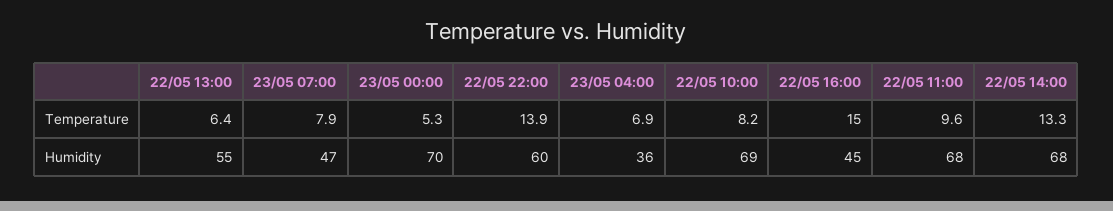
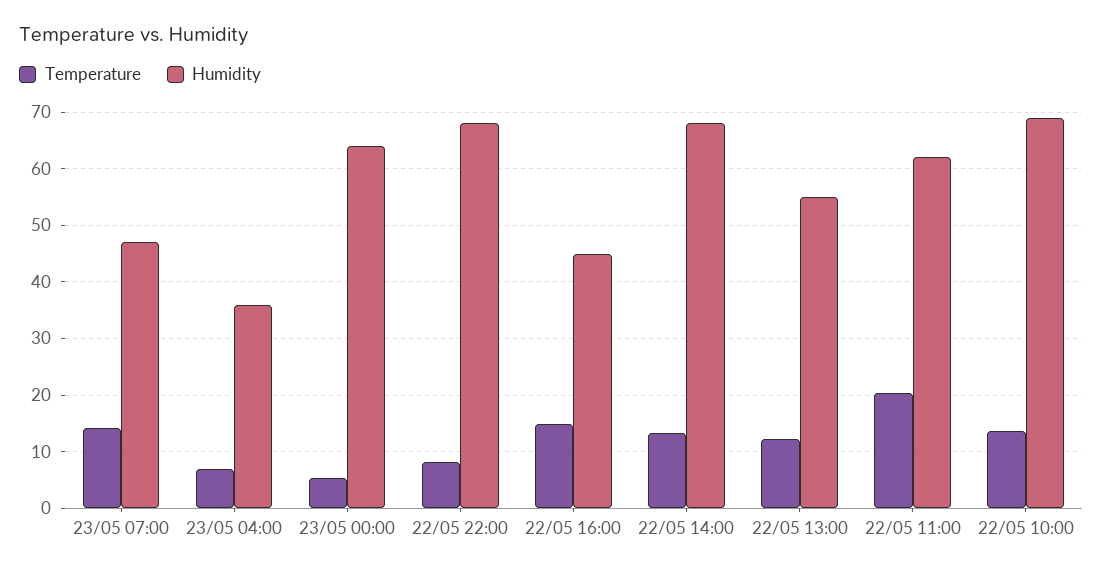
Temperature, 22/05 13:00: 6.4 -> 12
Temperature, 23/05 07:00: 7.9 -> 14
Temperature, 22/05 22:00: 13.9 -> 8
Temperature, 22/05 10:00: 8.2 -> 14
Temperature, 22/05 11:00: 9.6 -> 20
Humidity, 23/05 00:00: 70 -> 64
Humidity, 22/05 22:00: 60 -> 68
Humidity, 22/05 11:00: 68 -> 62

